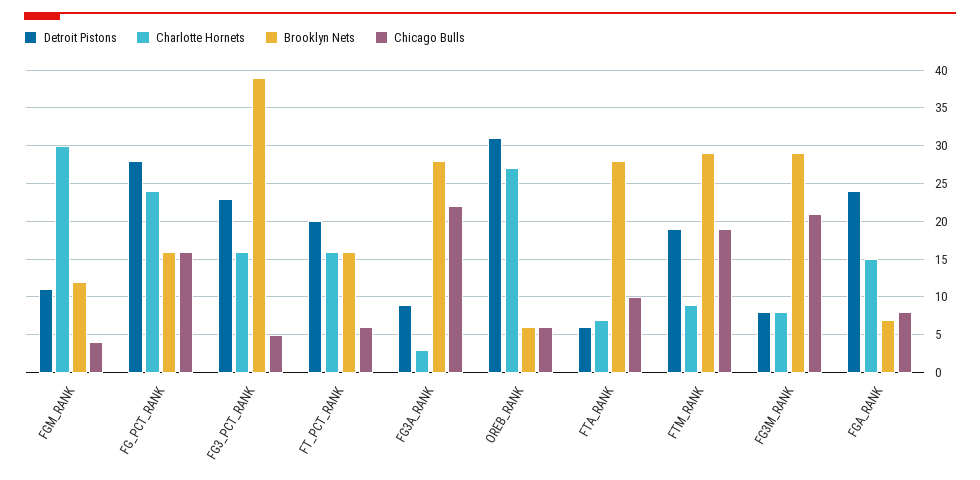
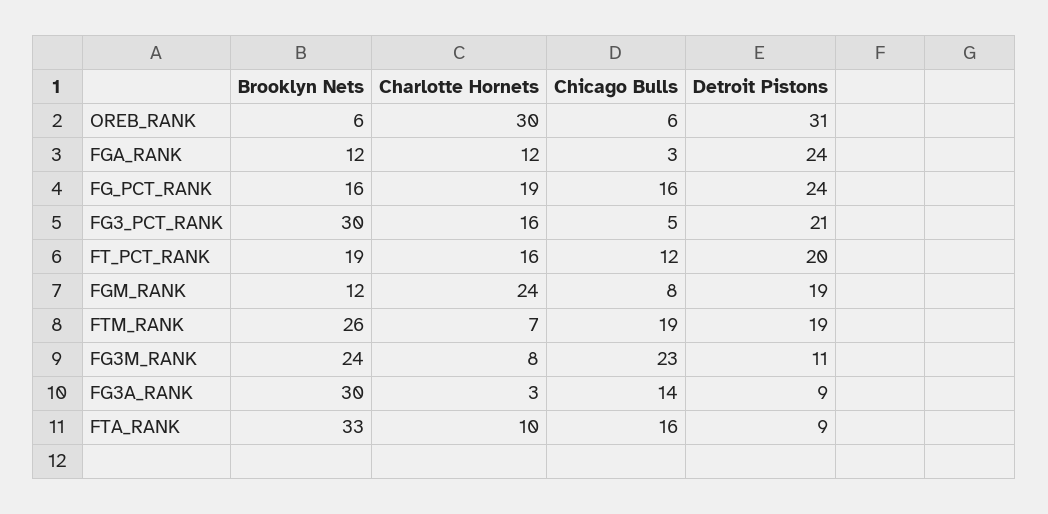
Detroit Pistons, FGM_RANK: 11 -> 19
Charlotte Hornets, FGM_RANK: 30 -> 24
Chicago Bulls, FGM_RANK: 4 -> 8
Detroit Pistons, FG_PCT_RANK: 28 -> 24
Charlotte Hornets, FG_PCT_RANK: 24 -> 19
Detroit Pistons, FG3_PCT_RANK: 23 -> 21
Brooklyn Nets, FG3_PCT_RANK: 39 -> 30
Brooklyn Nets, FT_PCT_RANK: 16 -> 19
Chicago Bulls, FT_PCT_RANK: 6 -> 12
Brooklyn Nets, FG3A_RANK: 28 -> 30
Chicago Bulls, FG3A_RANK: 22 -> 14
Charlotte Hornets, OREB_RANK: 27 -> 30
Detroit Pistons, FTA_RANK: 6 -> 9
Charlotte Hornets, FTA_RANK: 7 -> 10
Brooklyn Nets, FTA_RANK: 28 -> 33
Chicago Bulls, FTA_RANK: 10 -> 16
Charlotte Hornets, FTM_RANK: 9 -> 7
Brooklyn Nets, FTM_RANK: 29 -> 26
Detroit Pistons, FG3M_RANK: 8 -> 11
Brooklyn Nets, FG3M_RANK: 29 -> 24
Chicago Bulls, FG3M_RANK: 21 -> 23
Charlotte Hornets, FGA_RANK: 15 -> 12
Brooklyn Nets, FGA_RANK: 7 -> 12
Chicago Bulls, FGA_RANK: 8 -> 3

